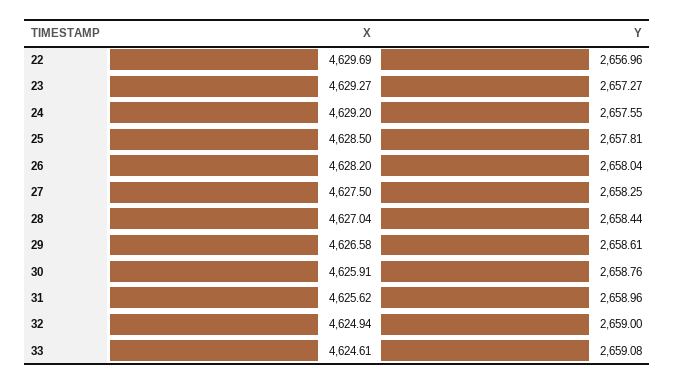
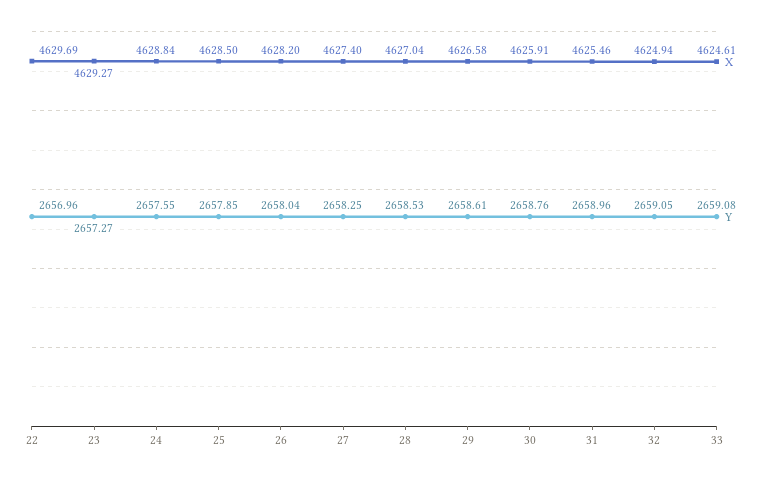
X, 24: 4629.2 -> 4628.84
Y, 25: 2657.81 -> 2657.85
X, 27: 4627.5 -> 4627.4
Y, 28: 2658.44 -> 2658.53
X, 31: 4625.62 -> 4625.46
Y, 32: 2659 -> 2659.05

